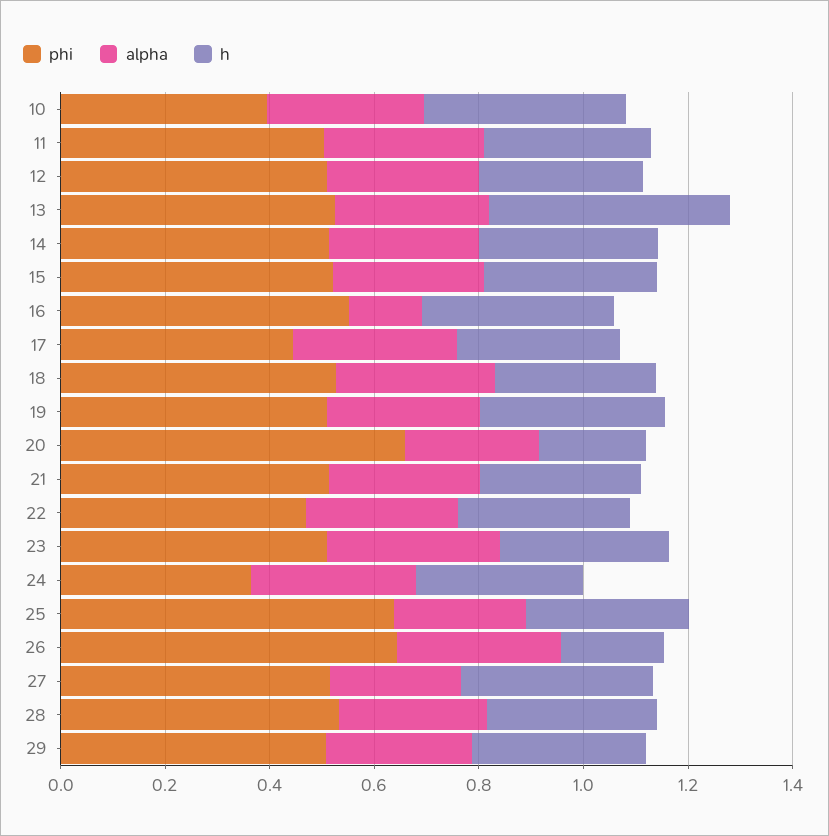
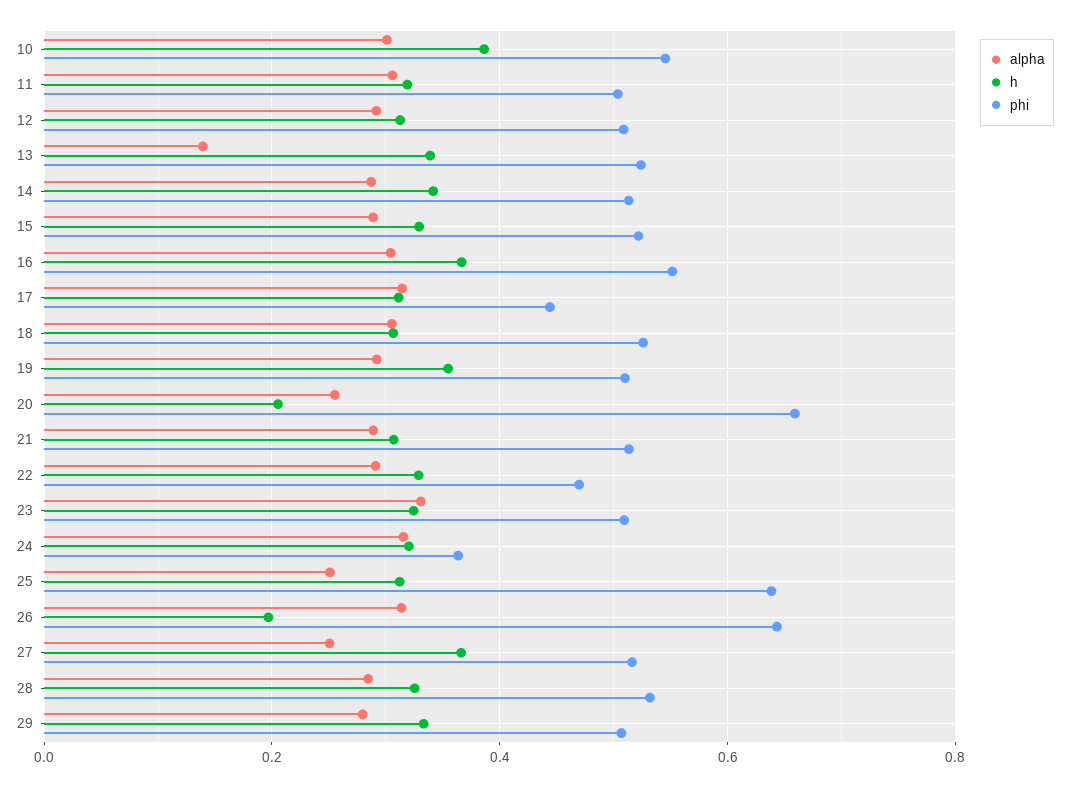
phi, 10: 0.4 -> 0.54
alpha, 13: 0.3 -> 0.14
h, 13: 0.45 -> 0.34
alpha, 16: 0.15 -> 0.3

